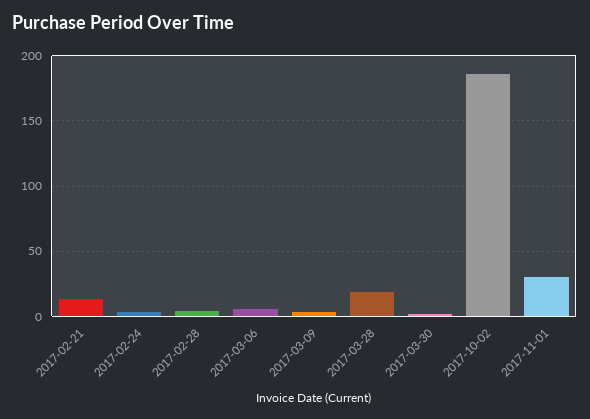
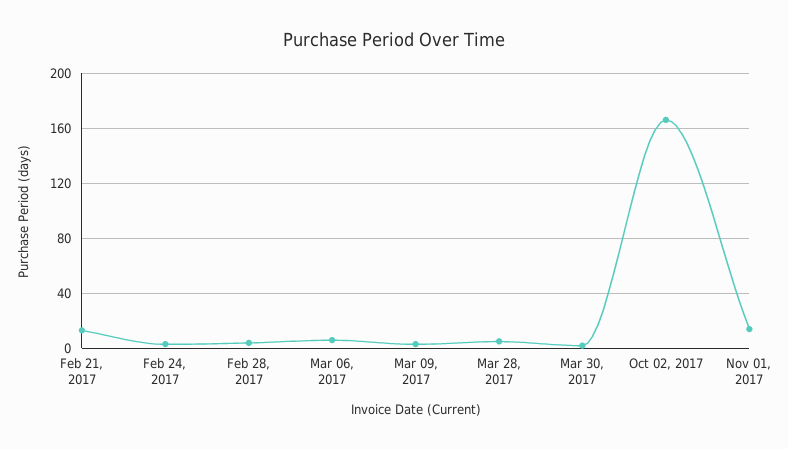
2017-03-28: 20 -> 5
2017-10-02: 185 -> 165
2017-11-01: 30 -> 15

